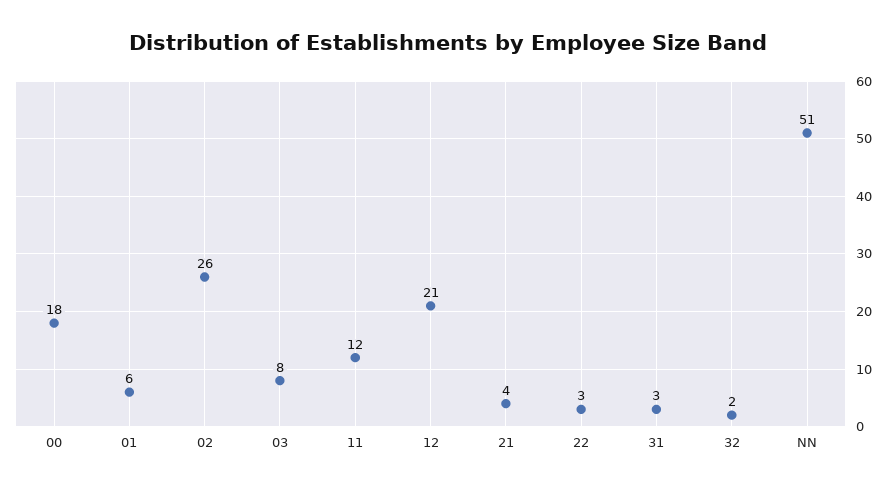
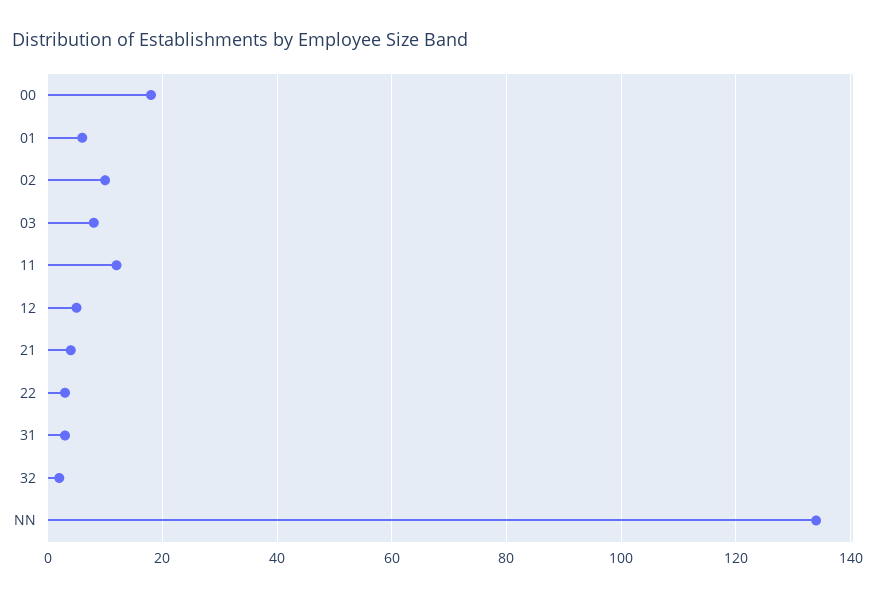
02: 26 -> 10
12: 21 -> 5
NN: 51 -> 135

